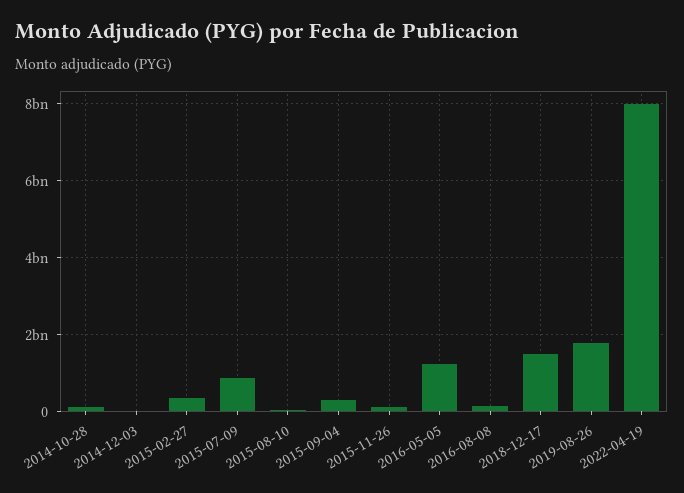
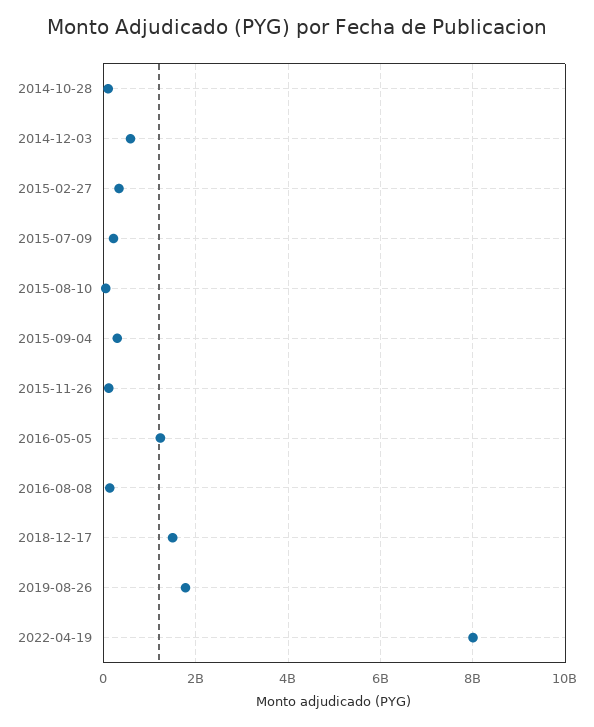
2014-12-03: 0 -> 600000000
2015-07-09: 800000000 -> 200000000

